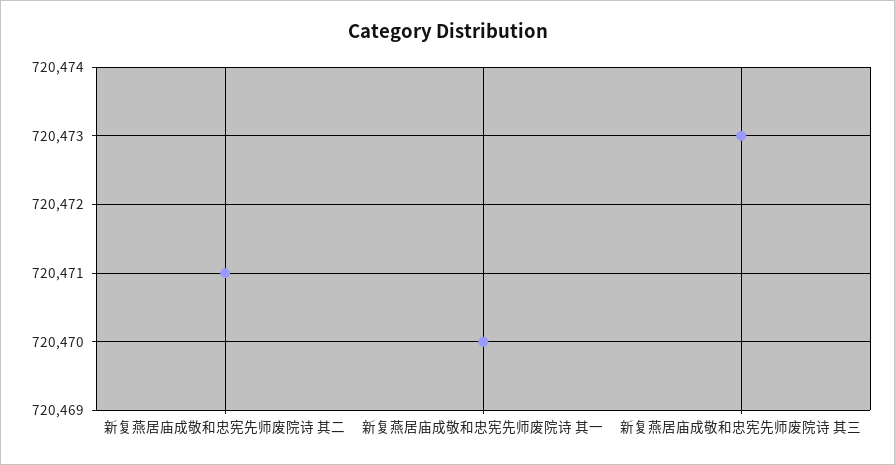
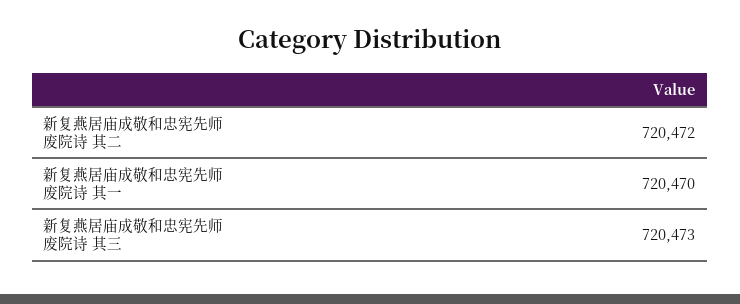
新复燕居庙成敬和忠宪先师废院诗 其二: 720471 -> 720472

